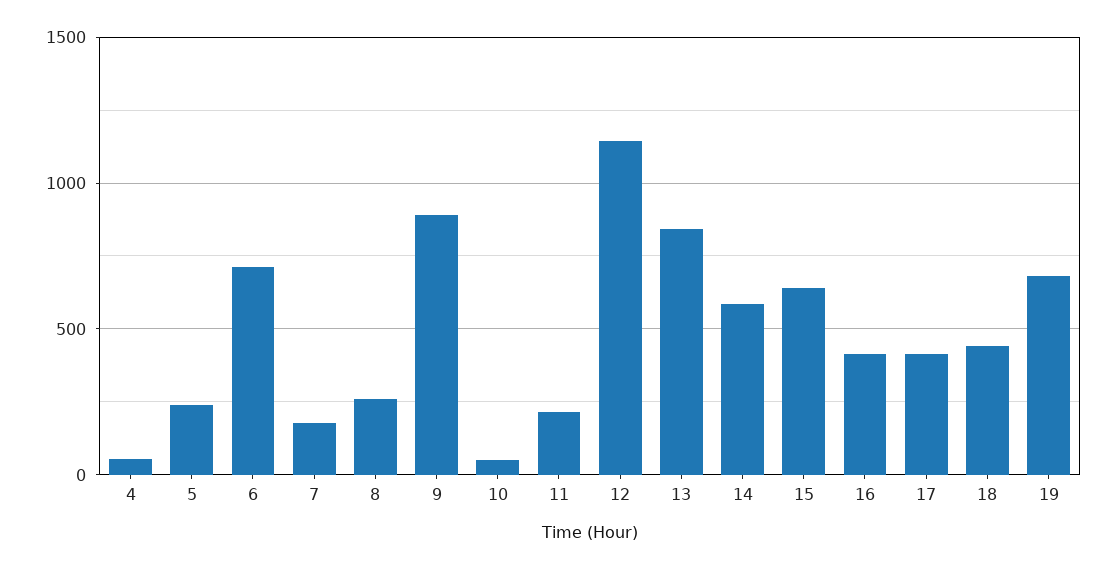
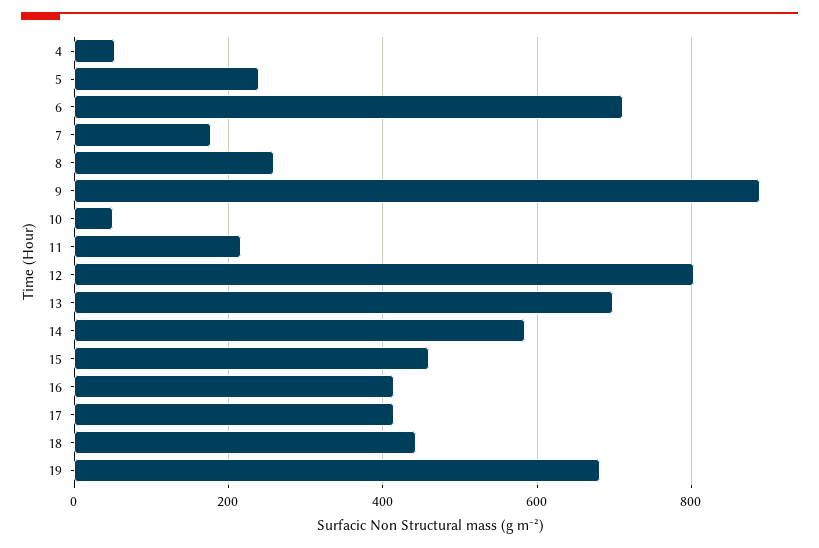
12: 1150 -> 800
13: 850 -> 700
15: 650 -> 460

